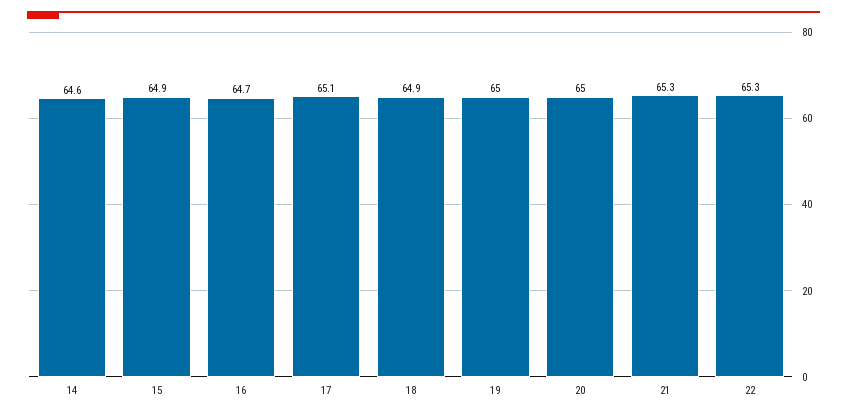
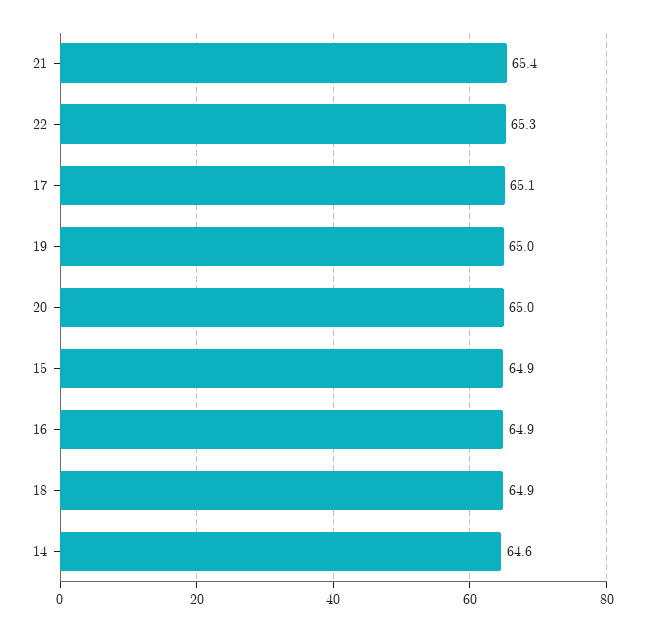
16: 64.7 -> 64.9
21: 65.3 -> 65.4

